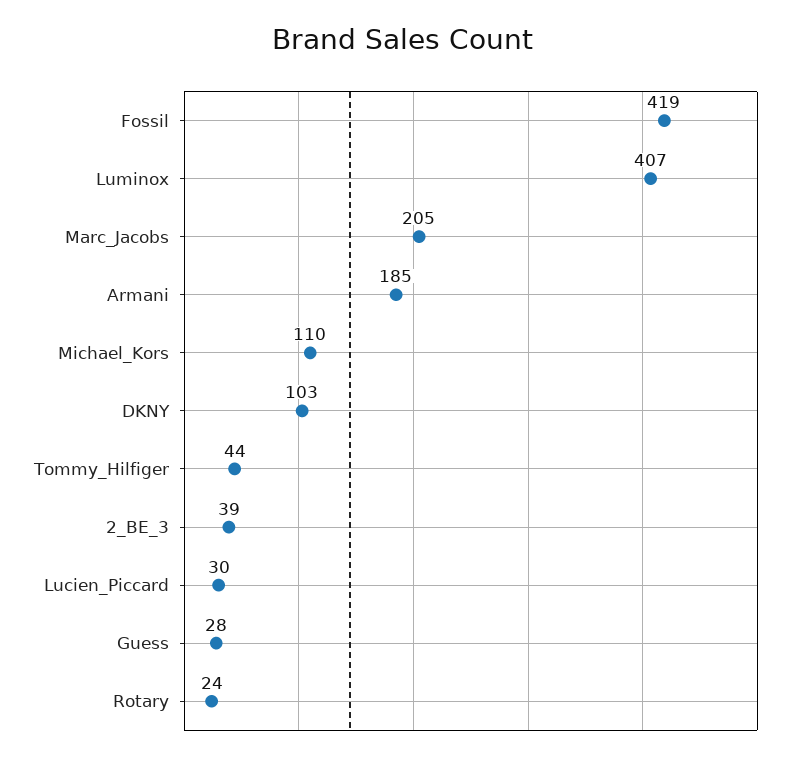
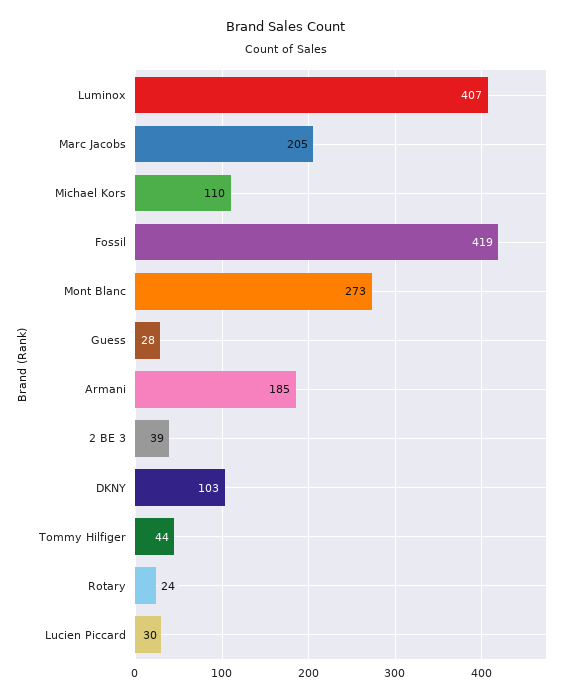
Mont Blanc: none -> 273

